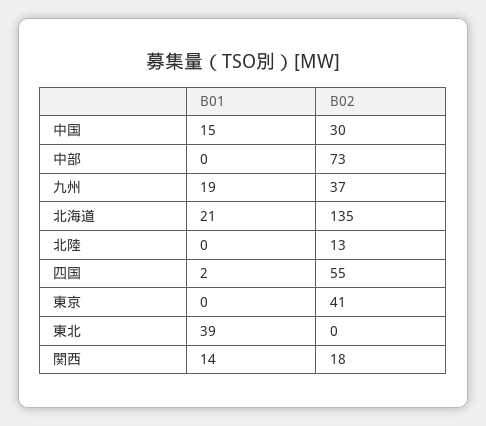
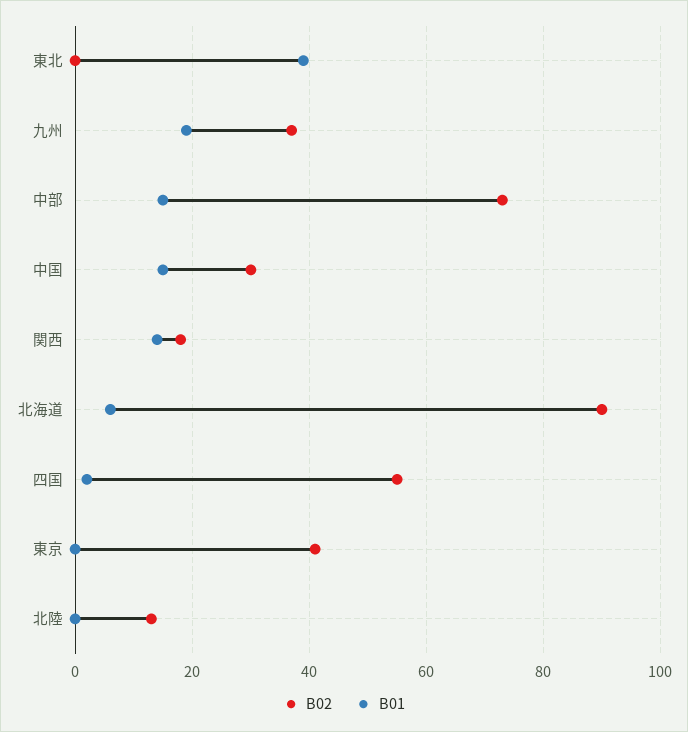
B01, 中部: 0 -> 15
B01, 北海道: 21 -> 5
B02, 北海道: 135 -> 90

